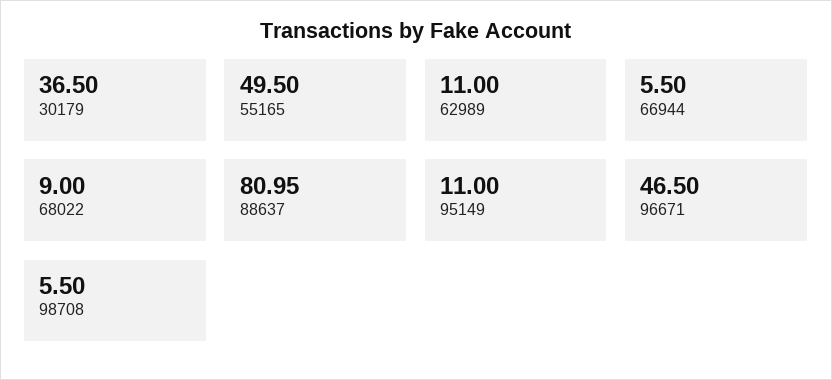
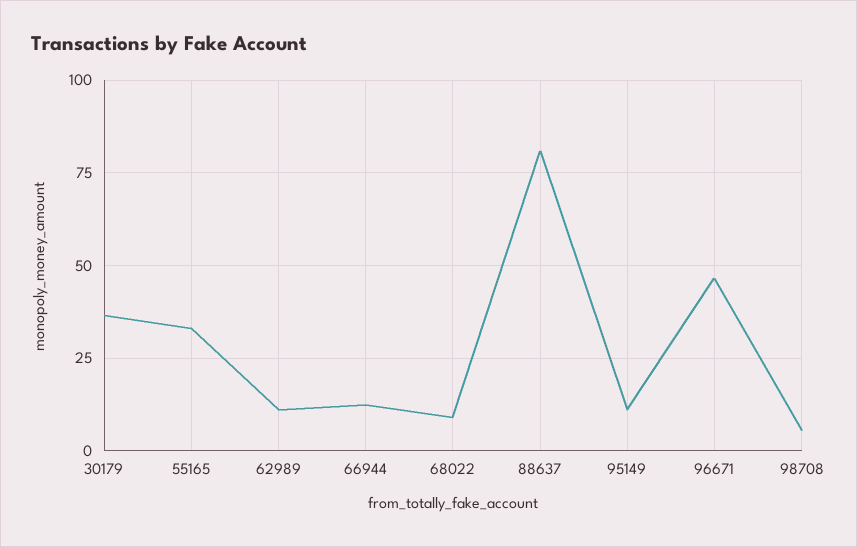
55165: 49.5 -> 32.5
66944: 5.5 -> 12.5

